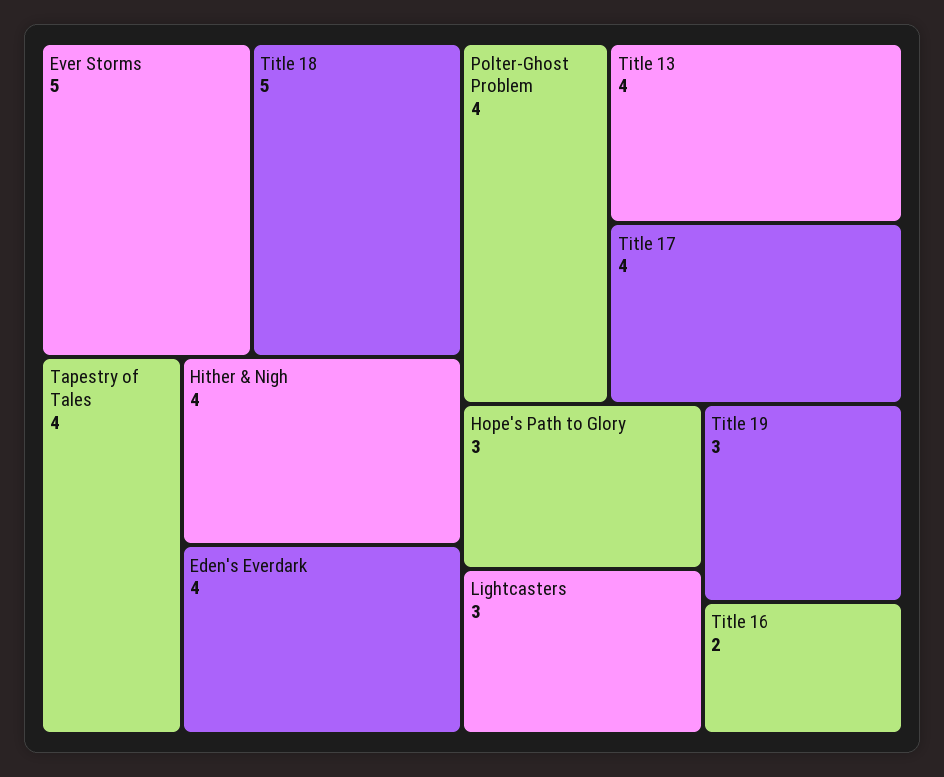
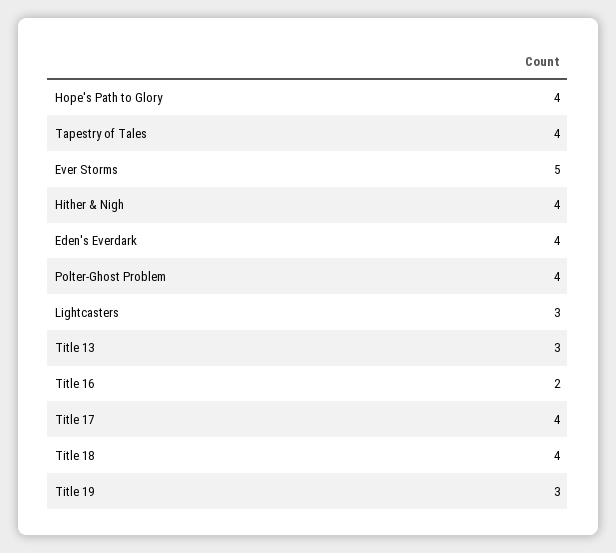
Title 18: 5 -> 4
Title 13: 4 -> 3
Hope's Path to Glory: 3 -> 4

